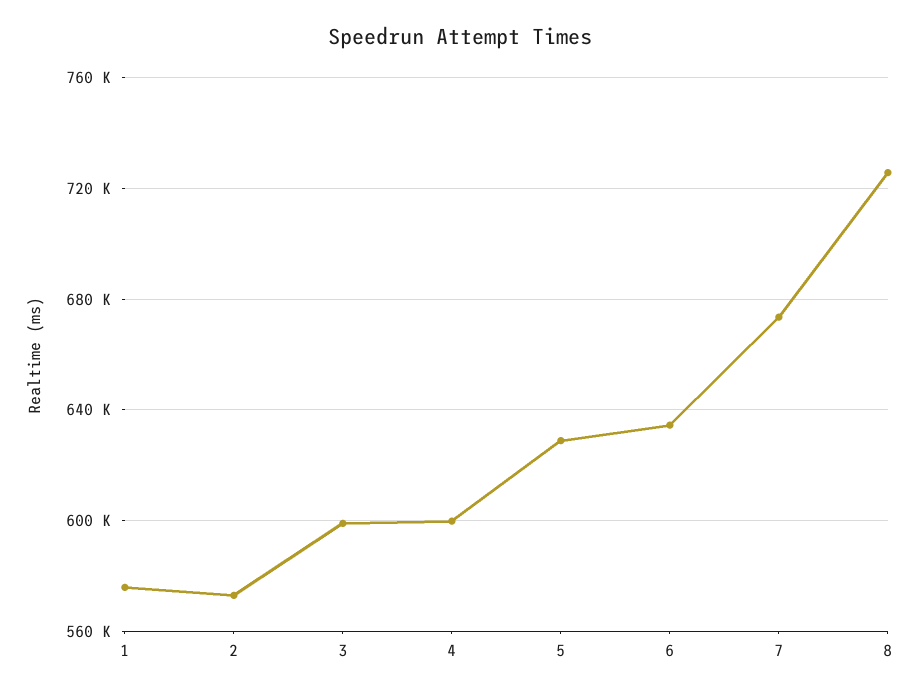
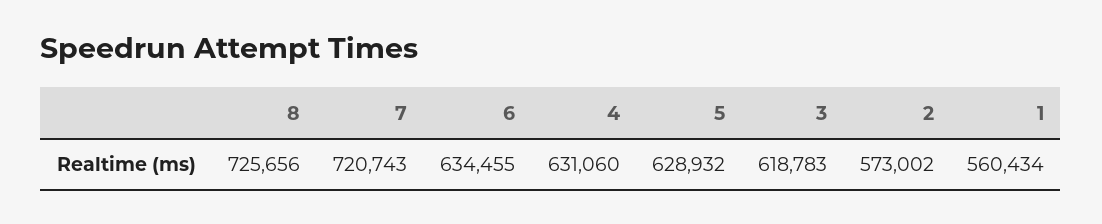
1: 575000 -> 560434
3: 600000 -> 618783
4: 600000 -> 631060
7: 675000 -> 720743

